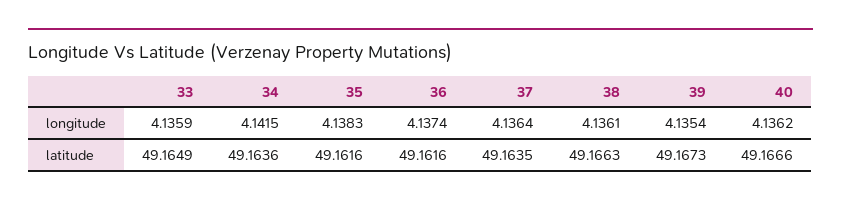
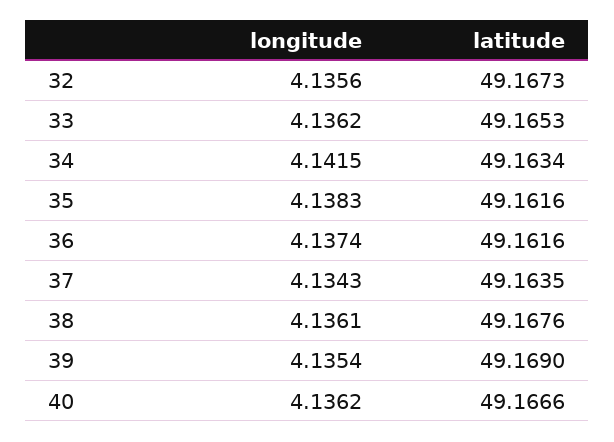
33, longitude: 4.1359 -> 4.1362
37, longitude: 4.1364 -> 4.1343
33, latitude: 49.1649 -> 49.1653
34, latitude: 49.1636 -> 49.1634
38, latitude: 49.1663 -> 49.1676
39, latitude: 49.1673 -> 49.169
32, longitude: none -> 4.1356
32, latitude: none -> 49.1673

